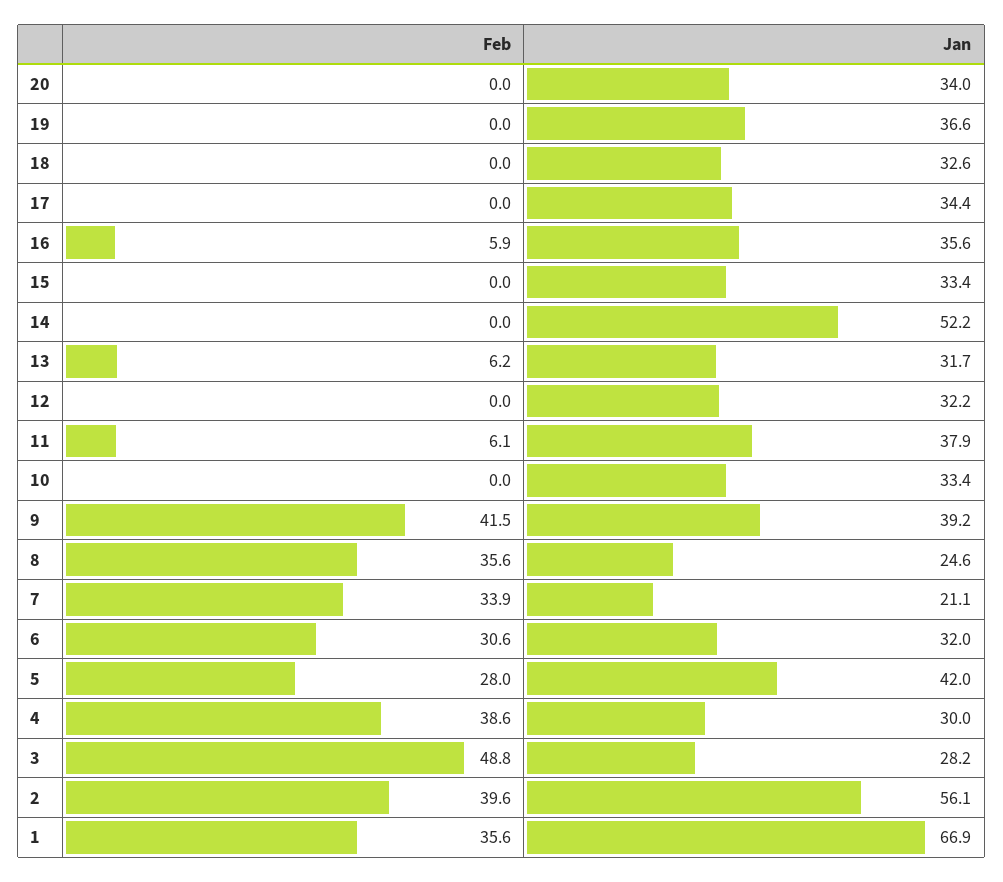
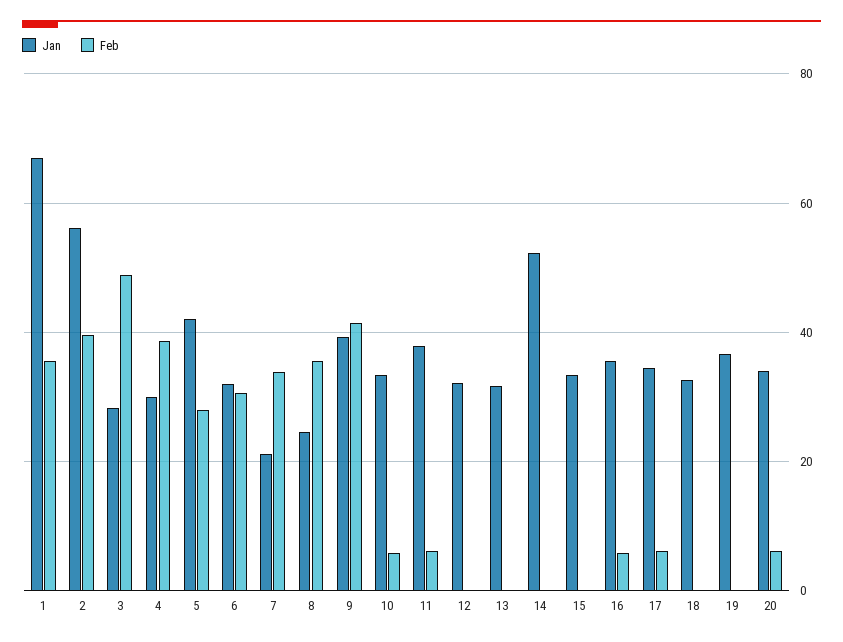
Feb, 20: 0 -> 6
Feb, 17: 0 -> 6
Feb, 13: 6.2 -> 0
Feb, 10: 0 -> 6

